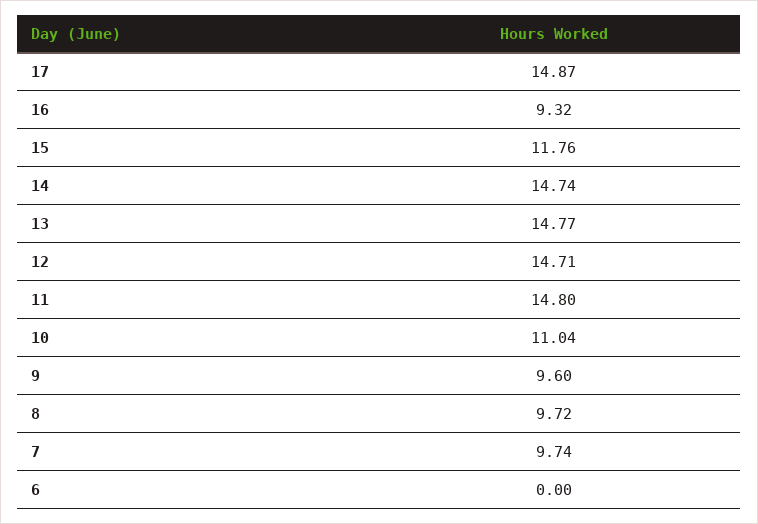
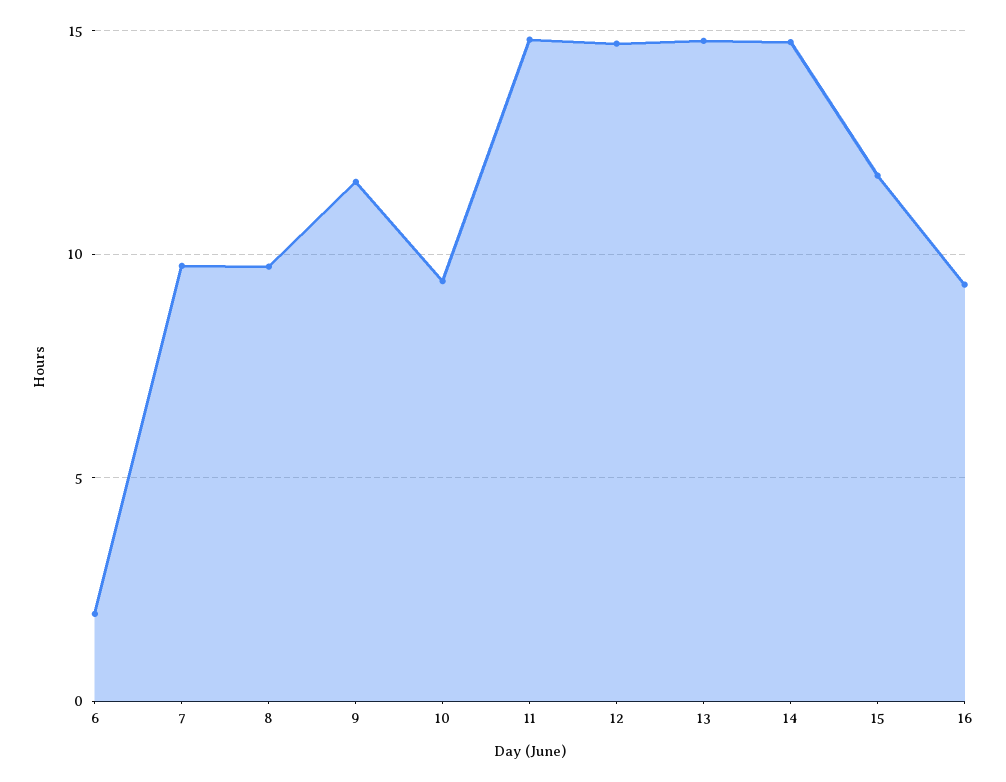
17: 14.87 -> none
10: 11.04 -> 9.5
9: 9.6 -> 11.5
6: 0 -> 2

